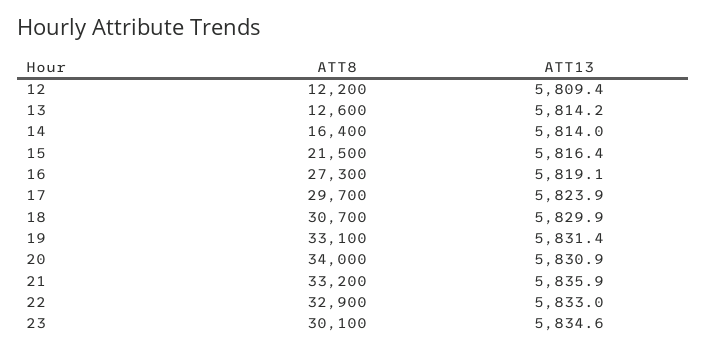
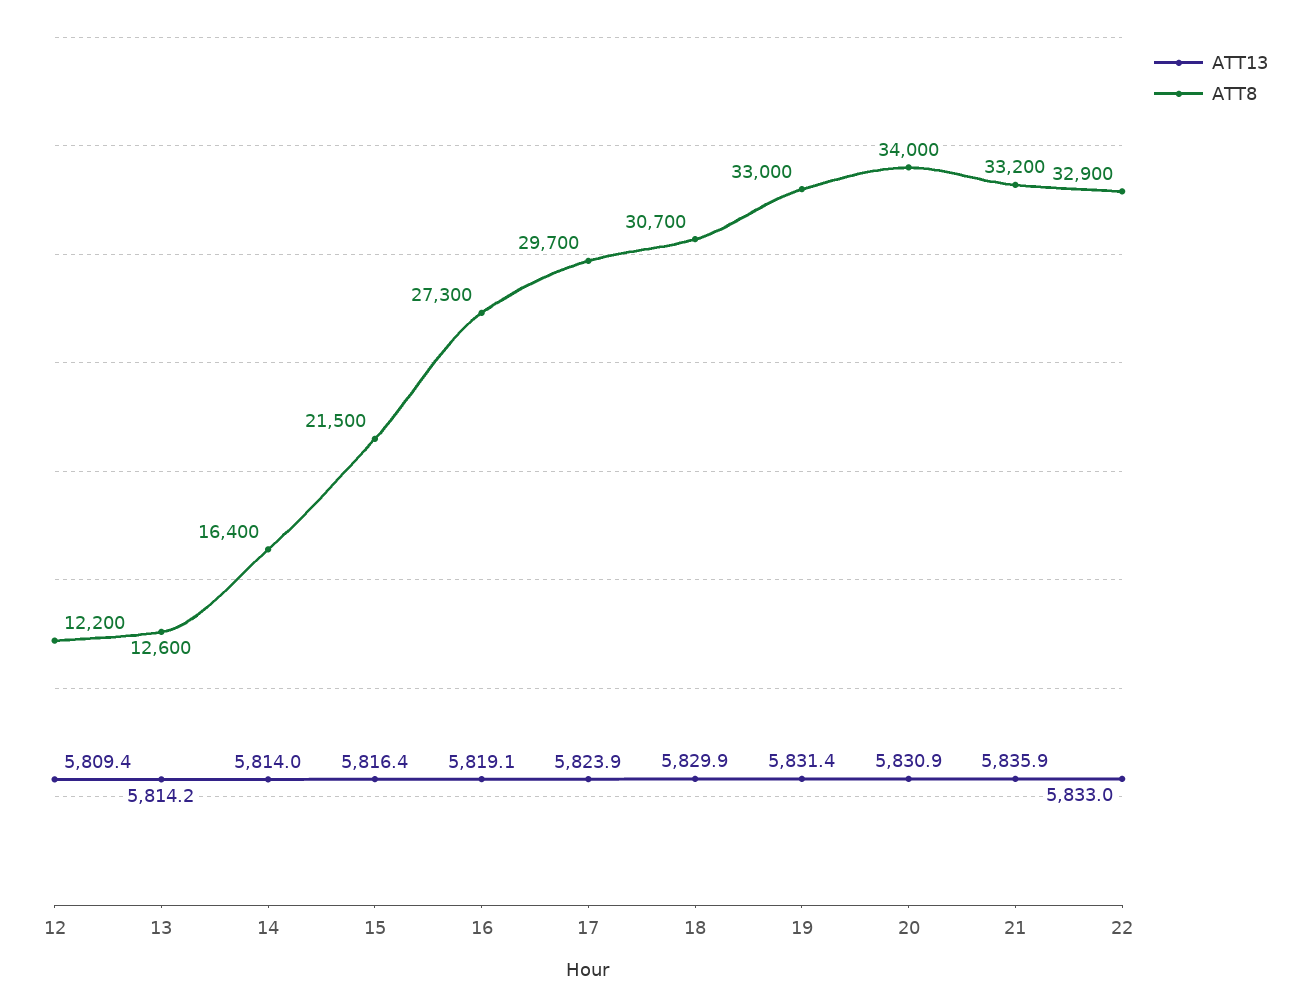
ATT8, 19: 33100 -> 33000
ATT8, 23: 30100 -> none
ATT13, 23: 5834.6 -> none

